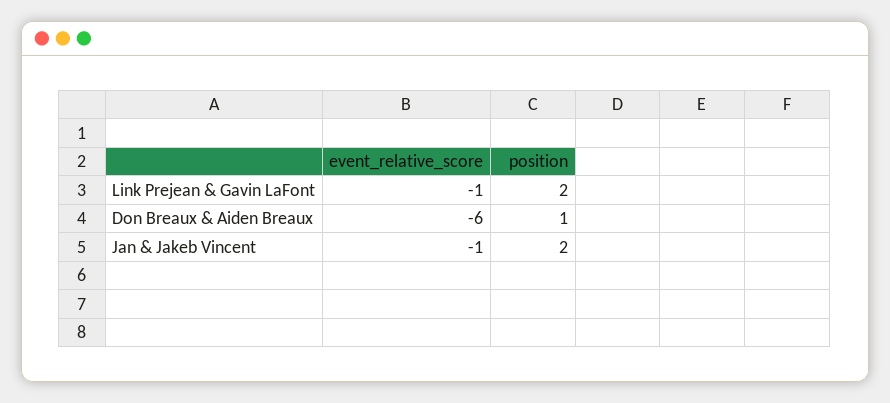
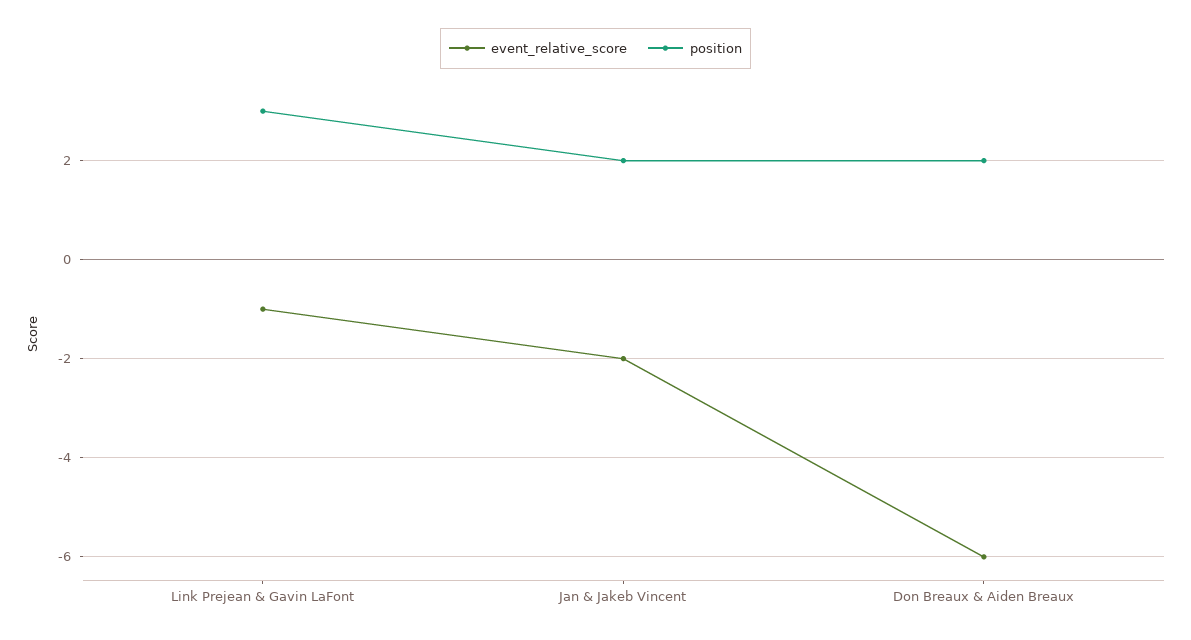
position, Link Prejean & Gavin LaFont: 2 -> 3
position, Don Breaux & Aiden Breaux: 1 -> 2
event_relative_score, Jan & Jakeb Vincent: -1 -> -2

